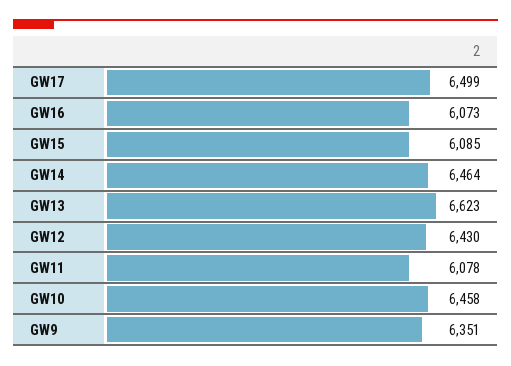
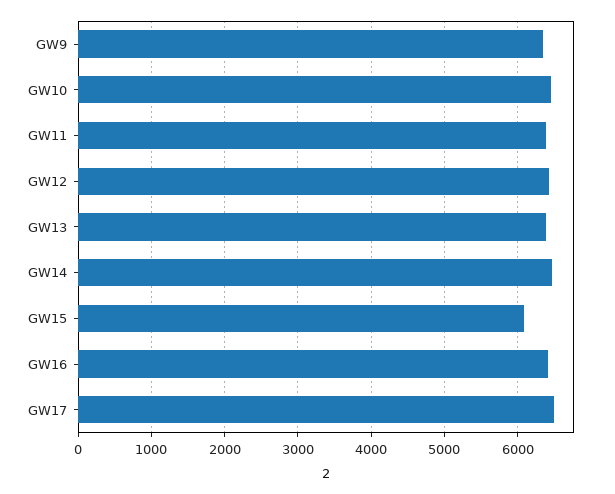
GW16: 6073 -> 6400
GW13: 6623 -> 6400
GW11: 6078 -> 6400

